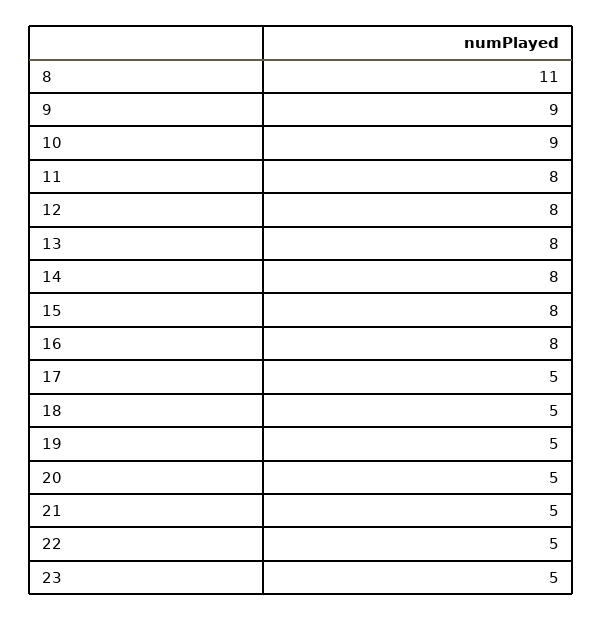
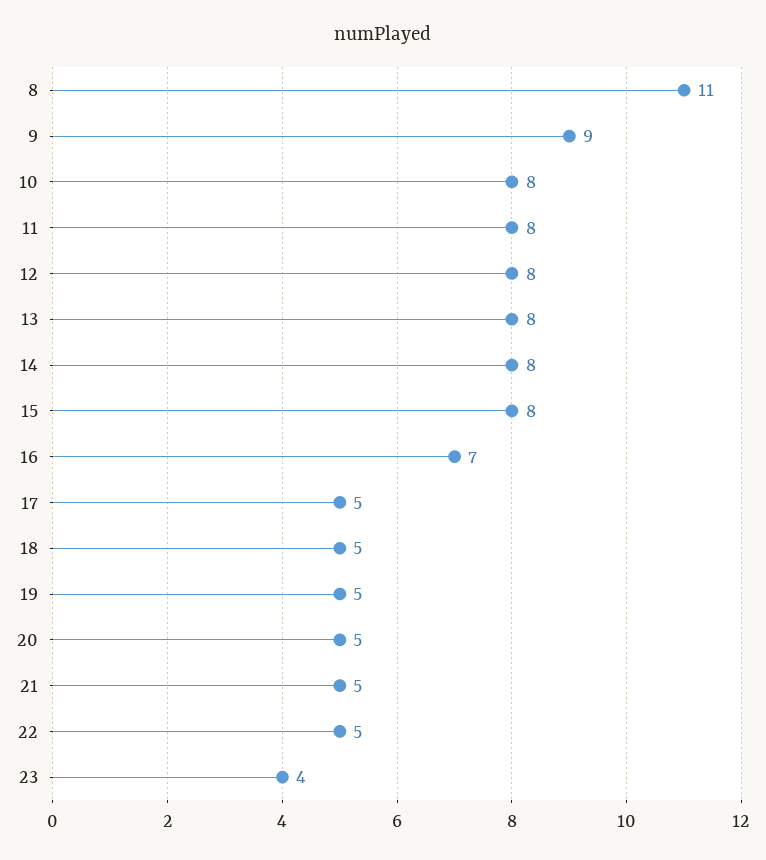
10: 9 -> 8
16: 8 -> 7
23: 5 -> 4

